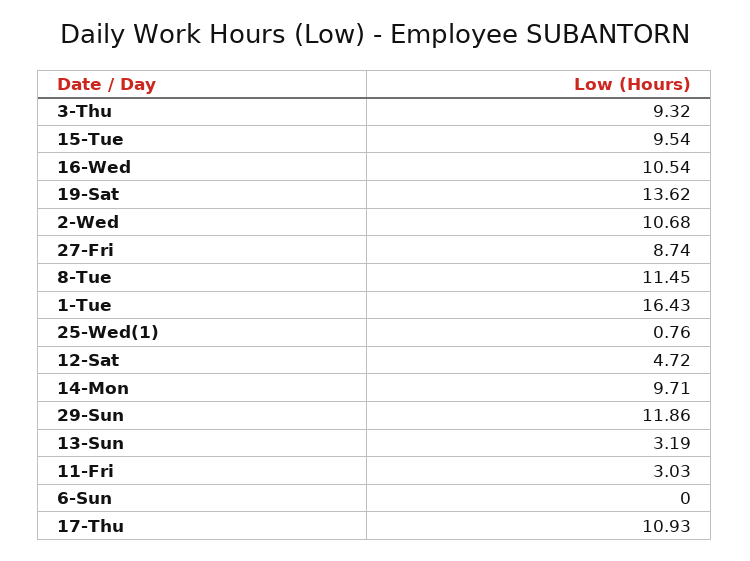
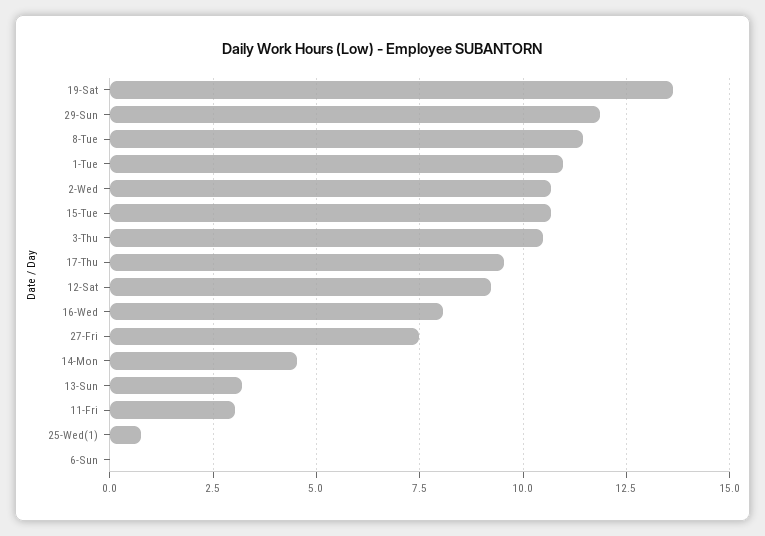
3-Thu: 9.32 -> 10.5
15-Tue: 9.54 -> 10.75
16-Wed: 10.54 -> 8
27-Fri: 8.74 -> 7.5
1-Tue: 16.43 -> 11
12-Sat: 4.72 -> 9.25
14-Mon: 9.71 -> 4.5
17-Thu: 10.93 -> 9.5

